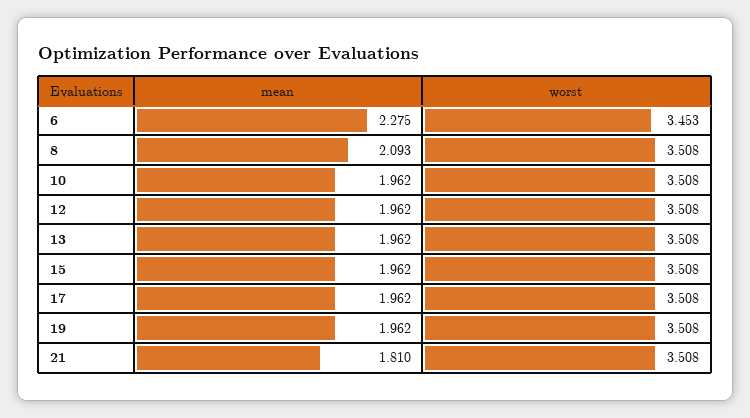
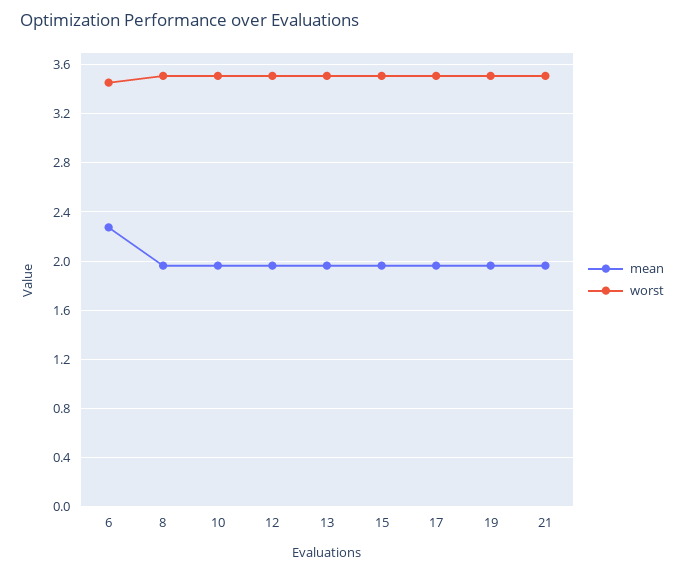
mean, 8: 2.093 -> 1.95
mean, 21: 1.81 -> 1.95

